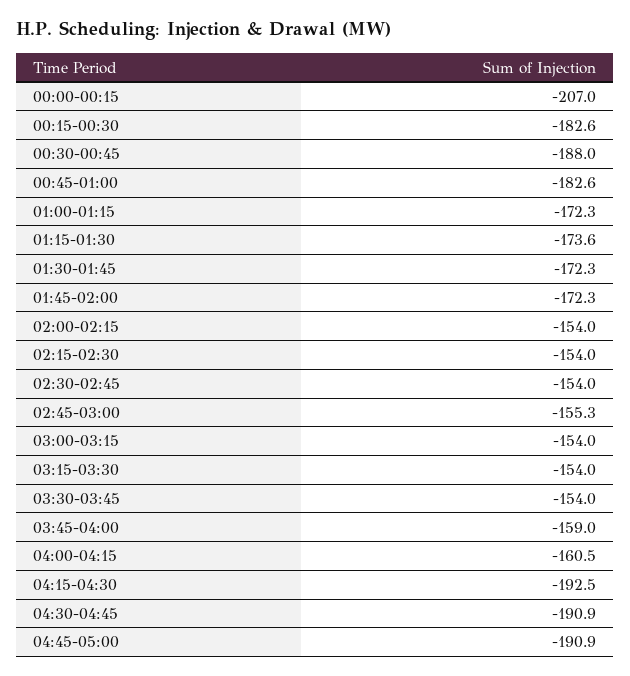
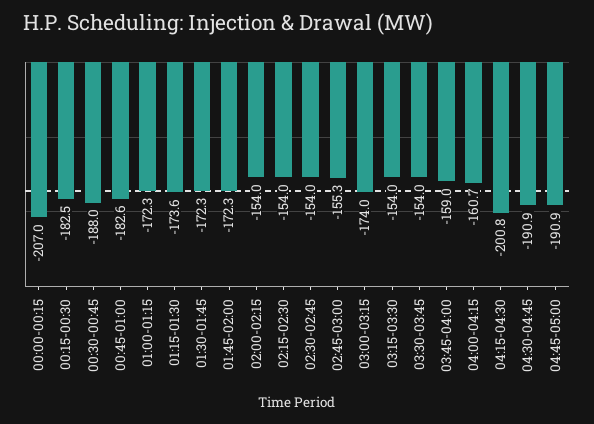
00:15-00:30: -182.6 -> -182.5
03:00-03:15: -154 -> -174
04:00-04:15: -160.5 -> -160.7
04:15-04:30: -192.5 -> -200.8

